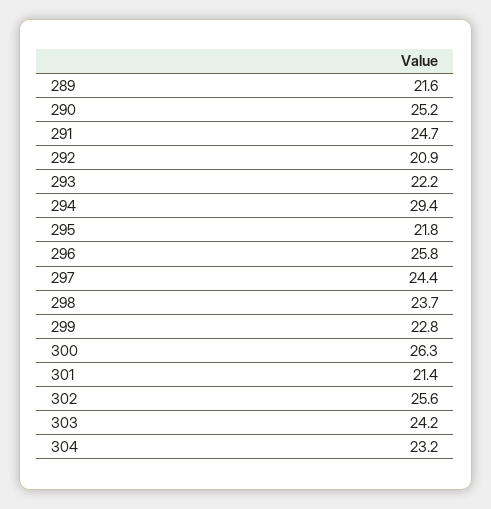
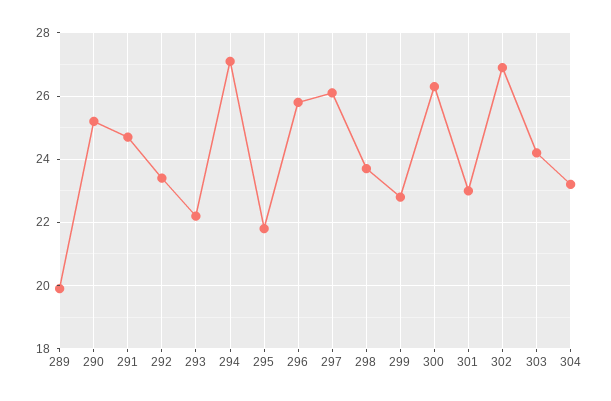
289: 21.6 -> 20
292: 20.9 -> 23.5
294: 29.4 -> 27
297: 24.4 -> 26
301: 21.4 -> 23
302: 25.6 -> 27

